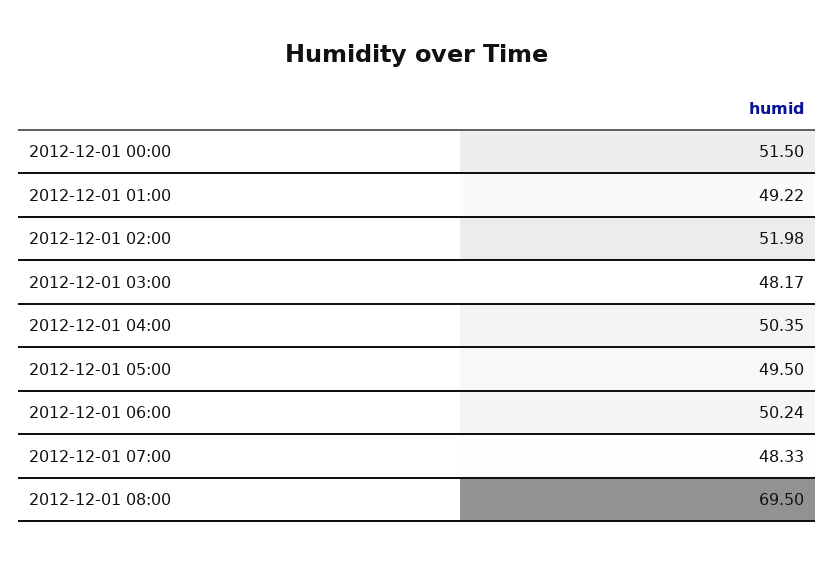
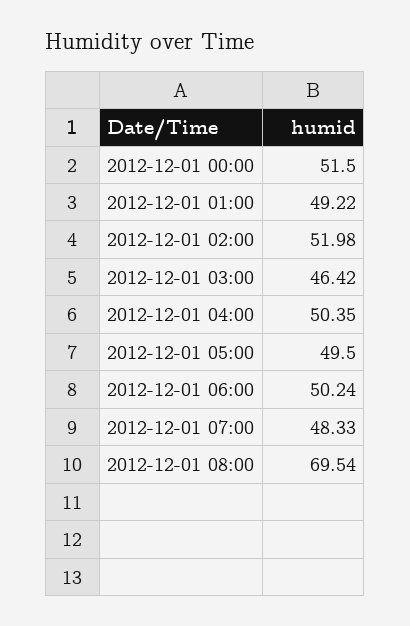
2012-12-01 03:00: 48.17 -> 46.42
2012-12-01 08:00: 69.5 -> 69.54

